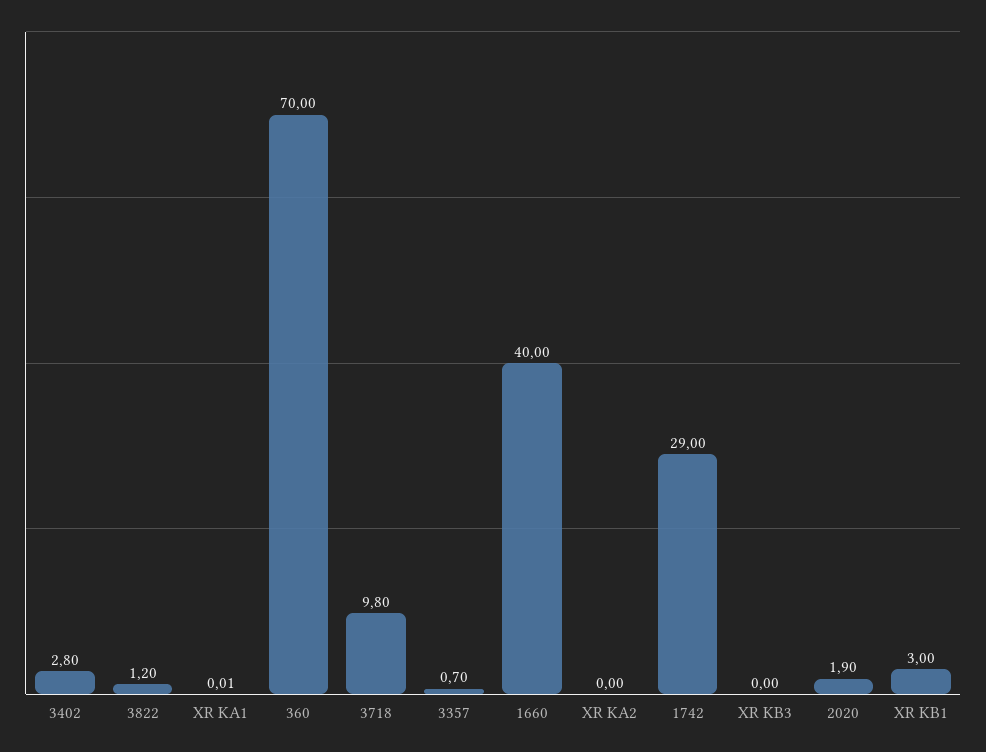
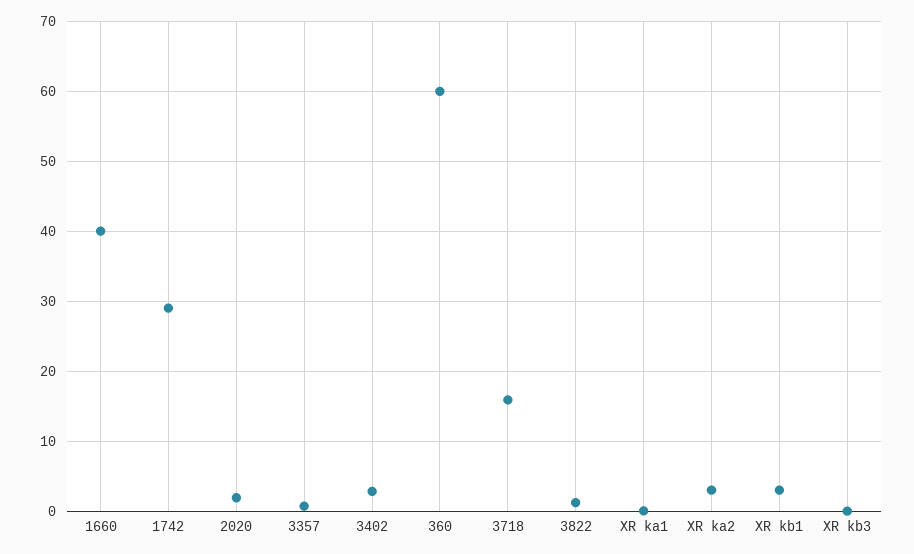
360: 70 -> 60
3718: 9.8 -> 16
XR KA2: 0 -> 3

